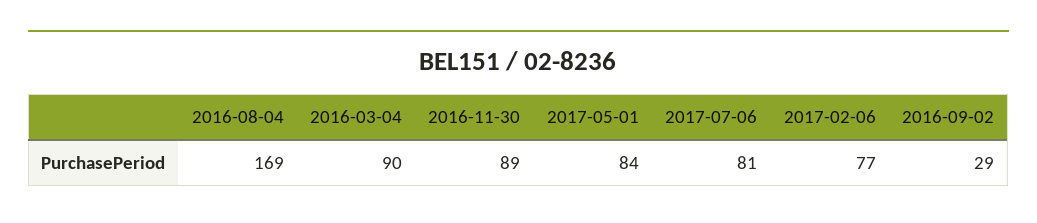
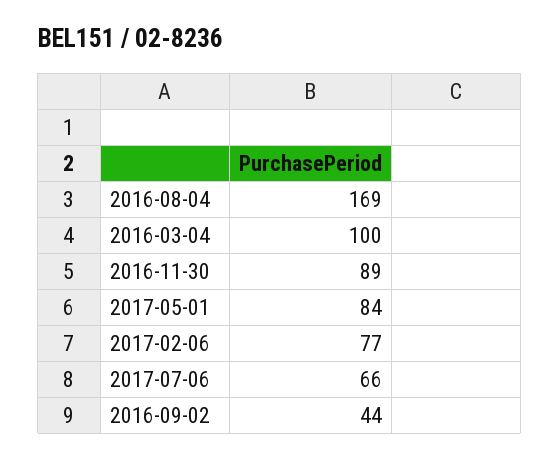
2016-03-04: 90 -> 100
2017-07-06: 81 -> 66
2016-09-02: 29 -> 44

